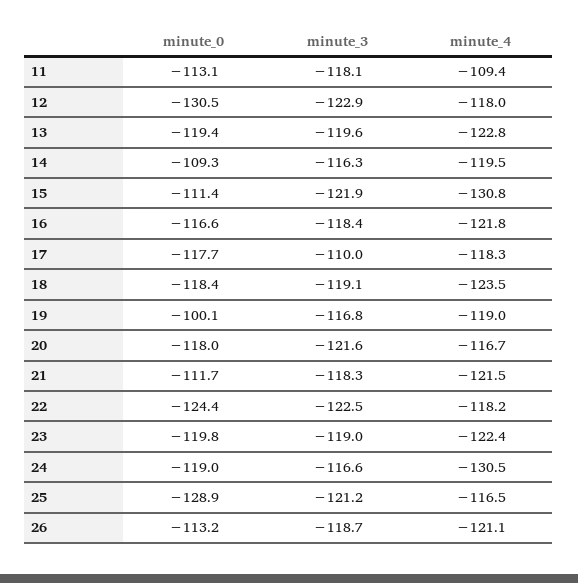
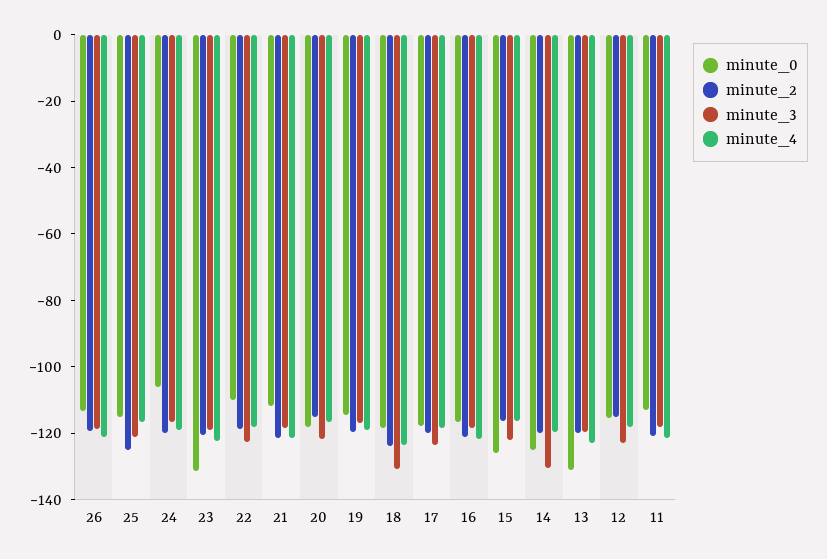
minute_4, 11: -109.4 -> -120
minute_0, 12: -130.5 -> -115
minute_0, 13: -119.4 -> -130
minute_0, 14: -109.3 -> -125
minute_3, 14: -116.3 -> -130
minute_0, 15: -111.4 -> -125
minute_4, 15: -130.8 -> -115
minute_3, 17: -110 -> -125
minute_3, 18: -119.1 -> -130
minute_0, 19: -100.1 -> -115
minute_0, 22: -124.4 -> -110
minute_0, 23: -119.8 -> -130
minute_0, 24: -119 -> -105
minute_4, 24: -130.5 -> -120
minute_0, 25: -128.9 -> -115
minute_2, 26: none -> -120
minute_2, 25: none -> -125
minute_2, 24: none -> -120
minute_2, 23: none -> -120
minute_2, 22: none -> -120
minute_2, 21: none -> -120
minute_2, 20: none -> -115
minute_2, 19: none -> -120
minute_2, 18: none -> -125
minute_2, 17: none -> -120
minute_2, 16: none -> -120
minute_2, 15: none -> -115
minute_2, 14: none -> -120
minute_2, 13: none -> -120
minute_2, 12: none -> -115
minute_2, 11: none -> -120

